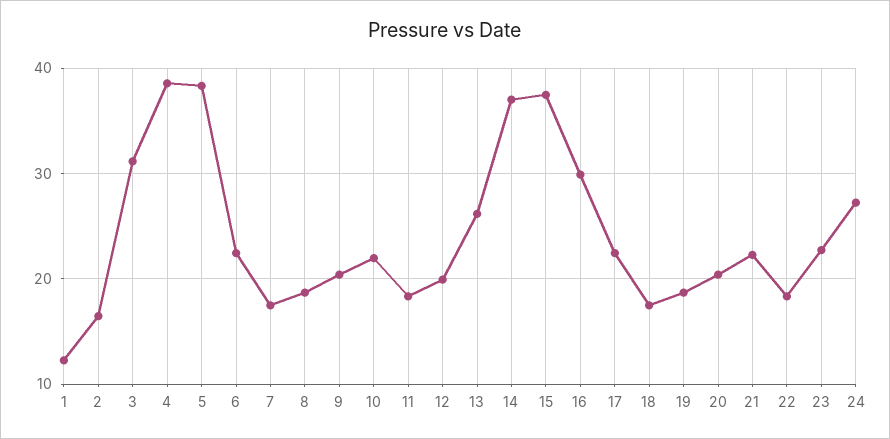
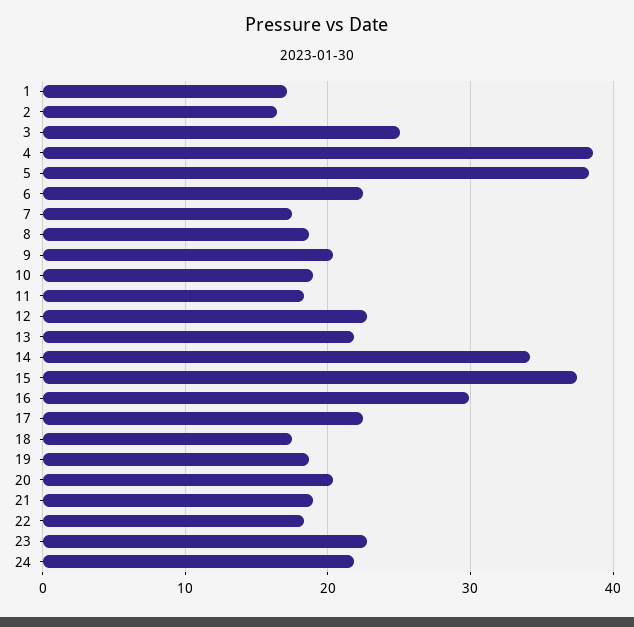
1: 12 -> 17
3: 31 -> 25
10: 22 -> 19
12: 20 -> 23
13: 26 -> 22
14: 37 -> 34
21: 22 -> 19
24: 27 -> 22

